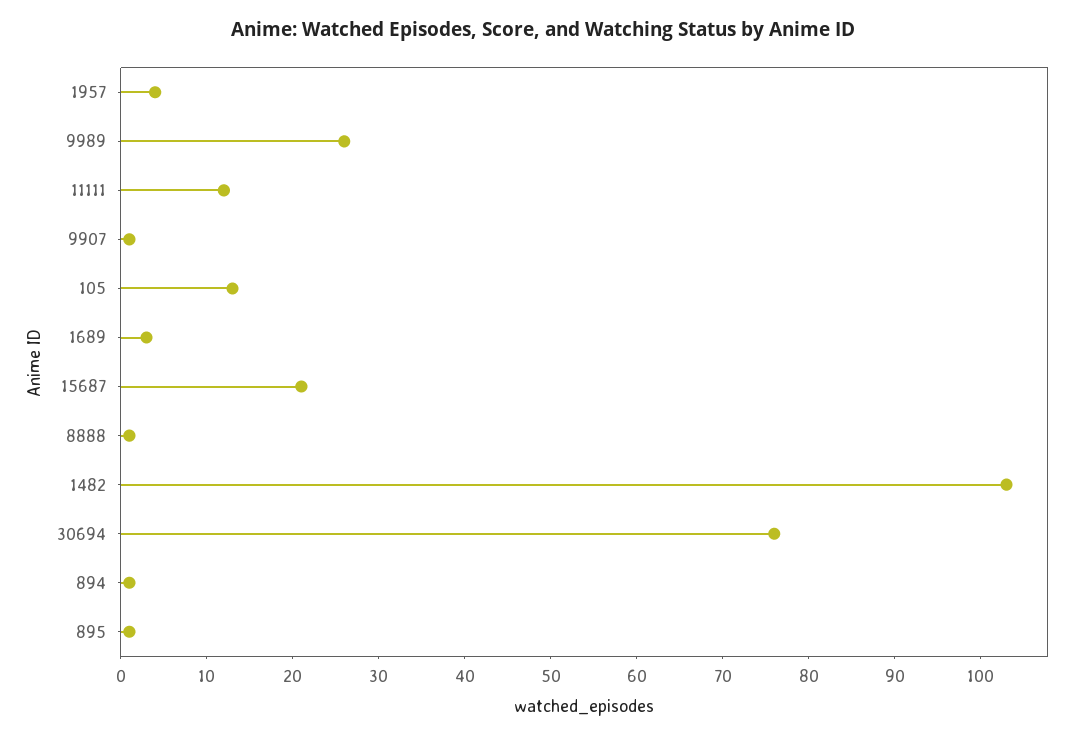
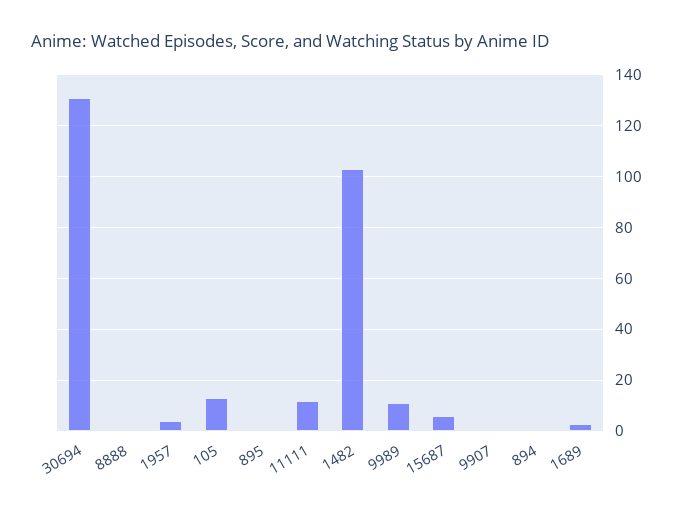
9989: 26 -> 10
15687: 21 -> 5
30694: 76 -> 130

